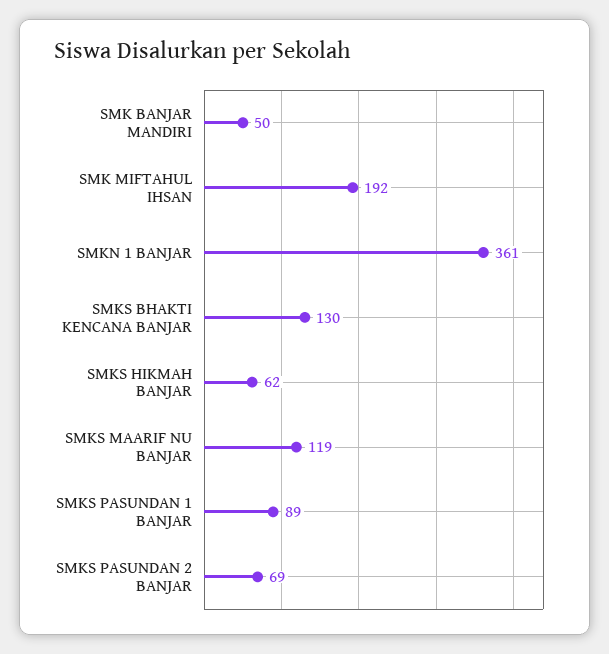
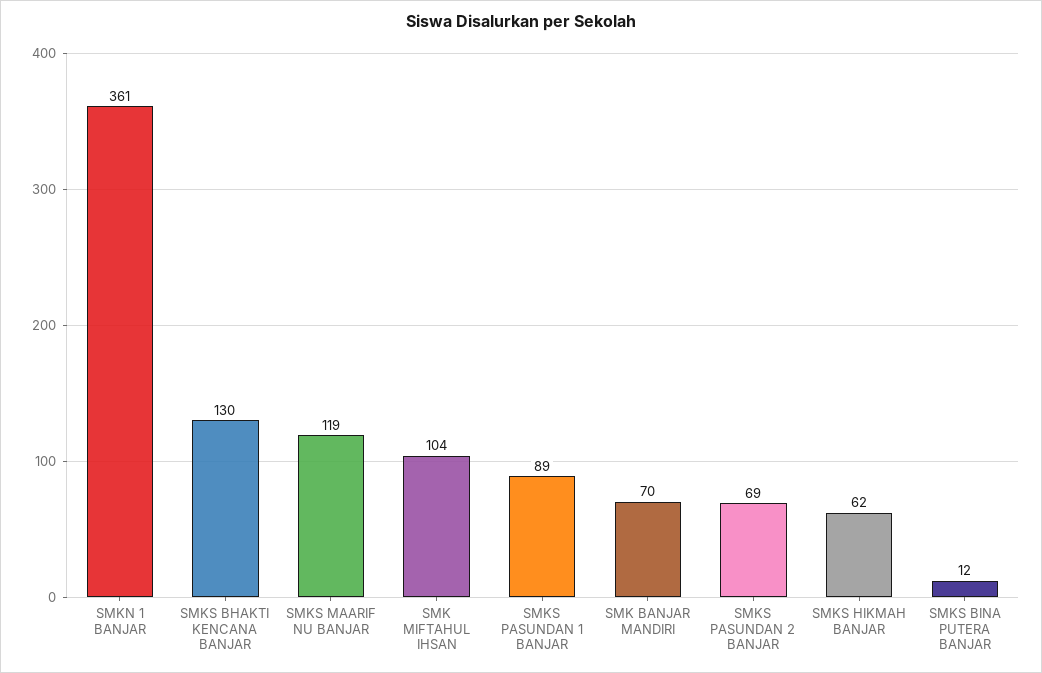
SMK BANJAR MANDIRI: 50 -> 70
SMK MIFTAHUL IHSAN: 192 -> 104
SMKS BINA PUTERA BANJAR: none -> 12

